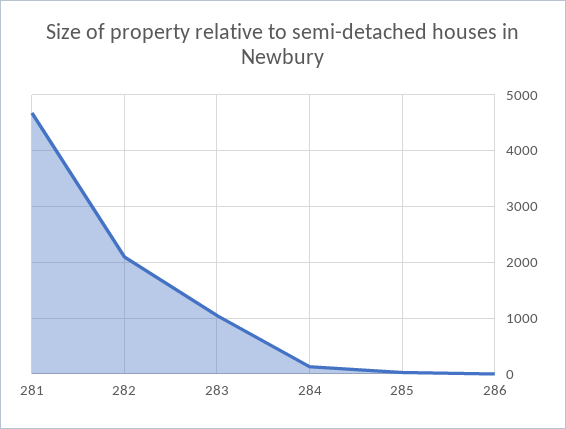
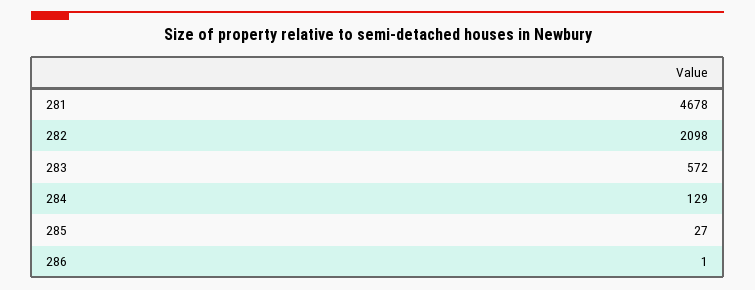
283: 1000 -> 572

